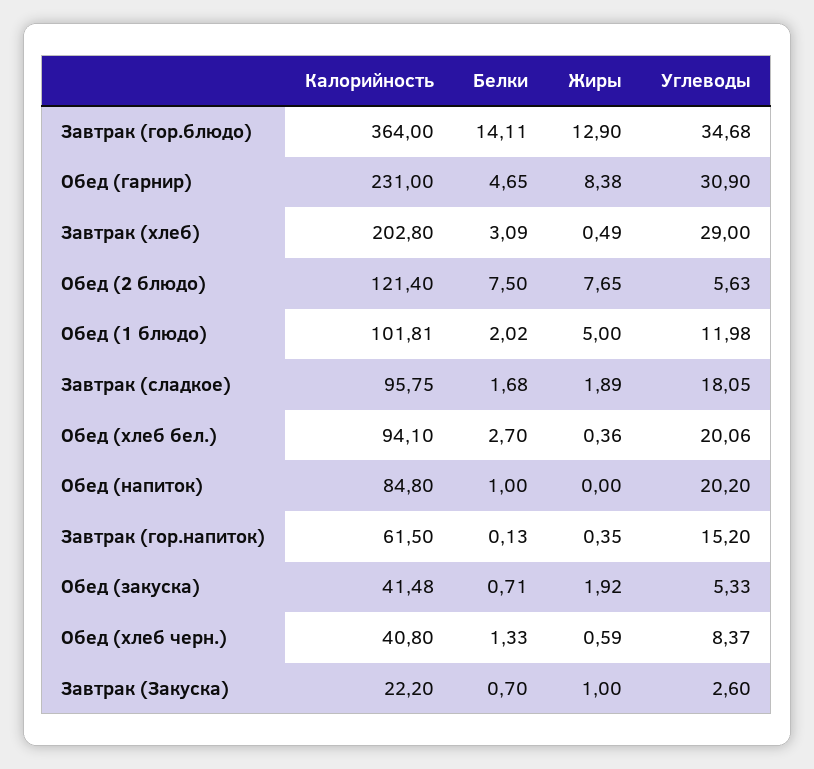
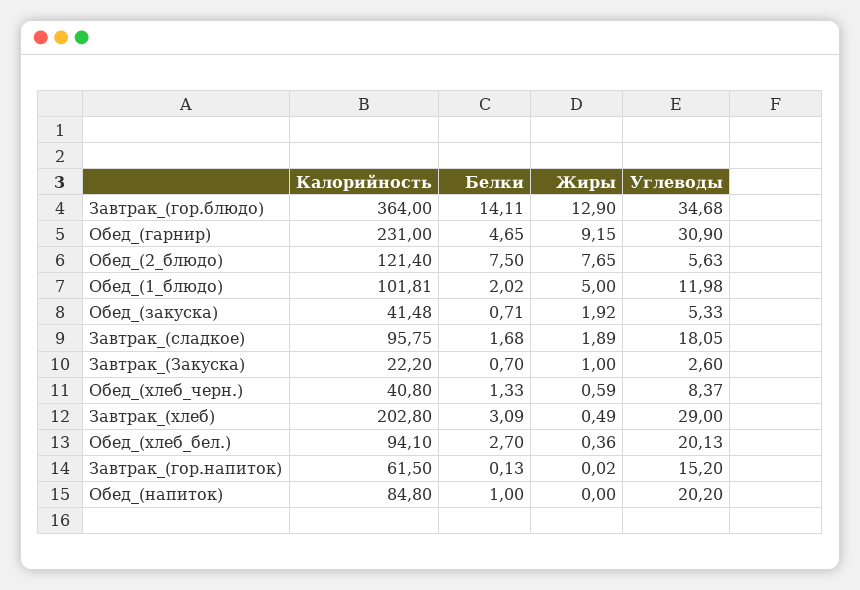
Жиры, Обед (гарнир): 8.38 -> 9.15
Углеводы, Обед (хлеб бел.): 20.06 -> 20.13
Жиры, Завтрак (гор.напиток): 0.35 -> 0.02

